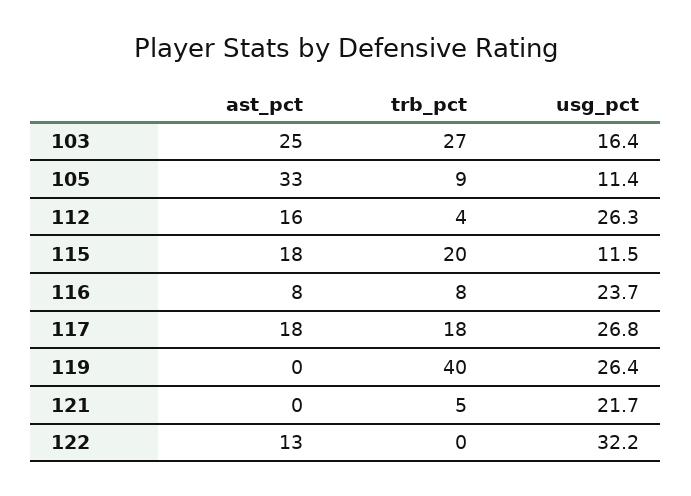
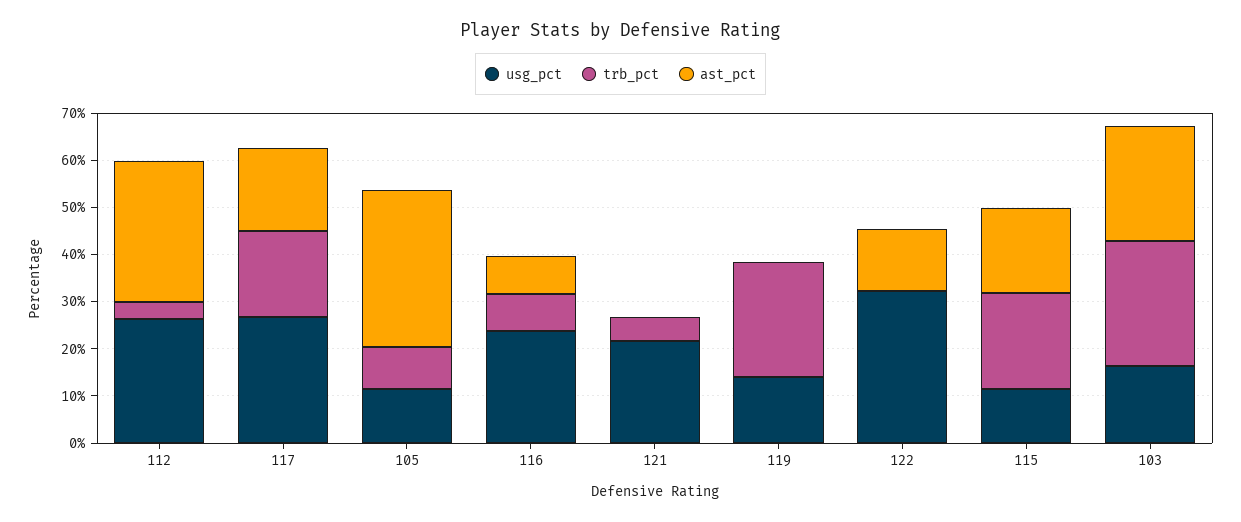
ast_pct, 112: 16 -> 30
trb_pct, 119: 40 -> 24
usg_pct, 119: 26.4 -> 14

